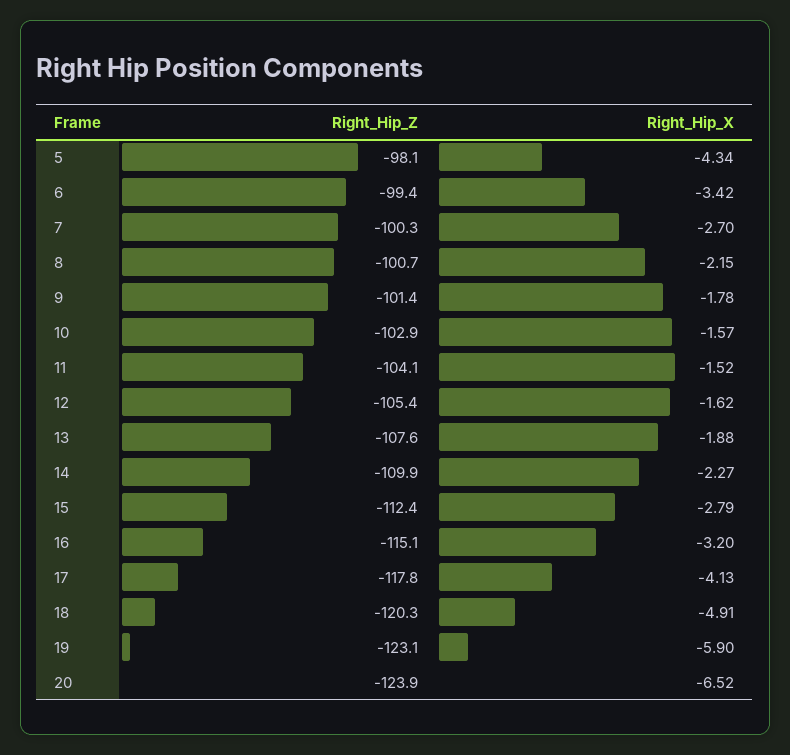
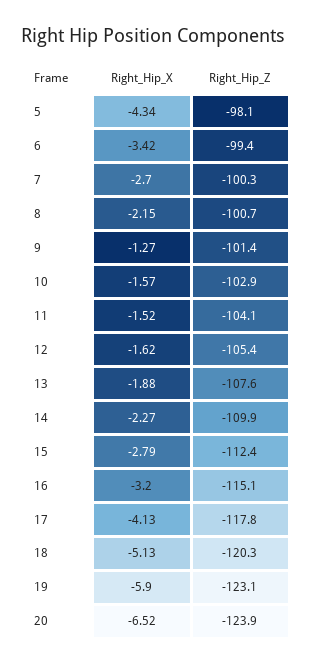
Right_Hip_X, 9: -1.78 -> -1.27
Right_Hip_X, 18: -4.91 -> -5.13

